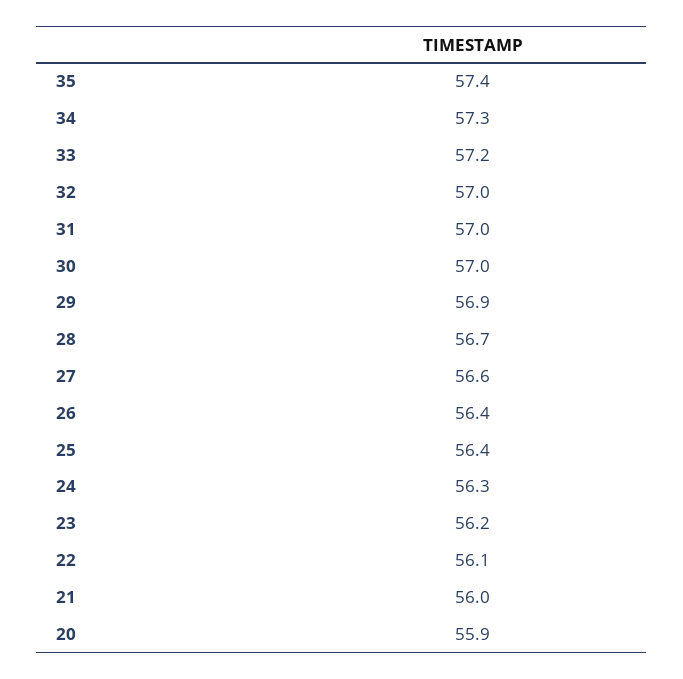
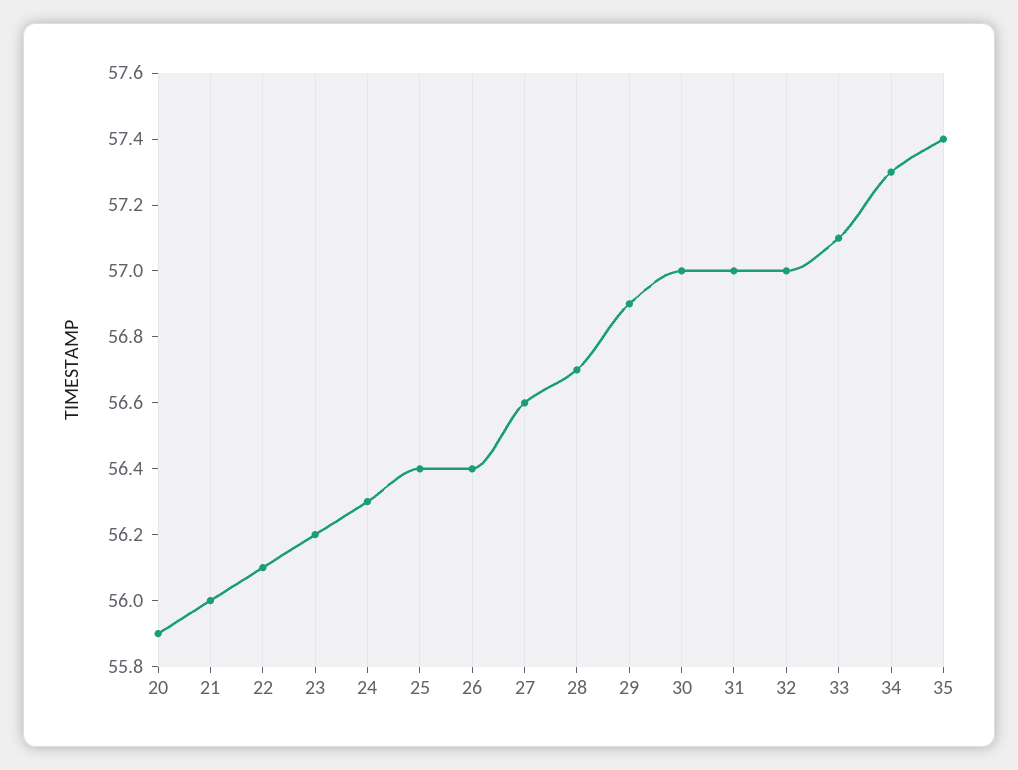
33: 57.2 -> 57.1

